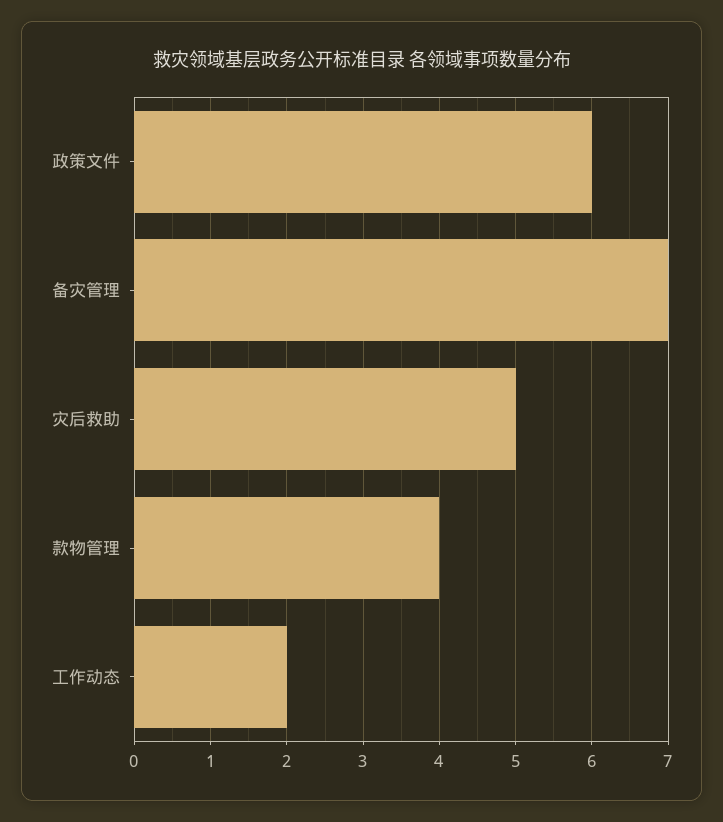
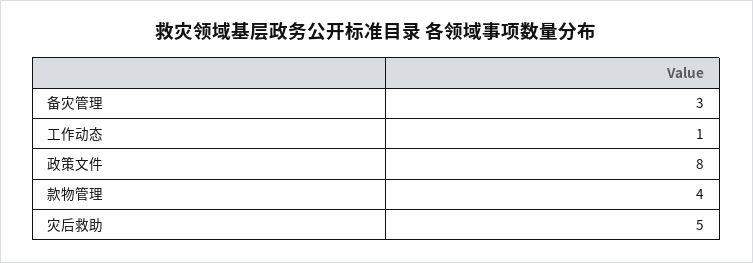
政策文件: 6 -> 8
备灾管理: 7 -> 3
工作动态: 2 -> 1

